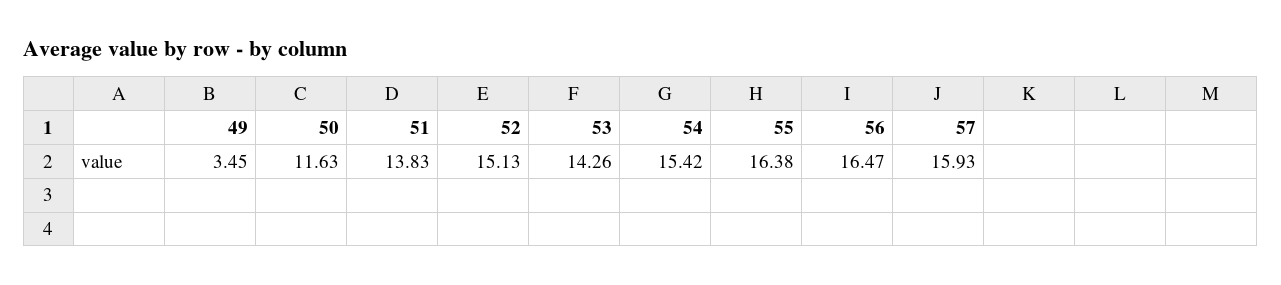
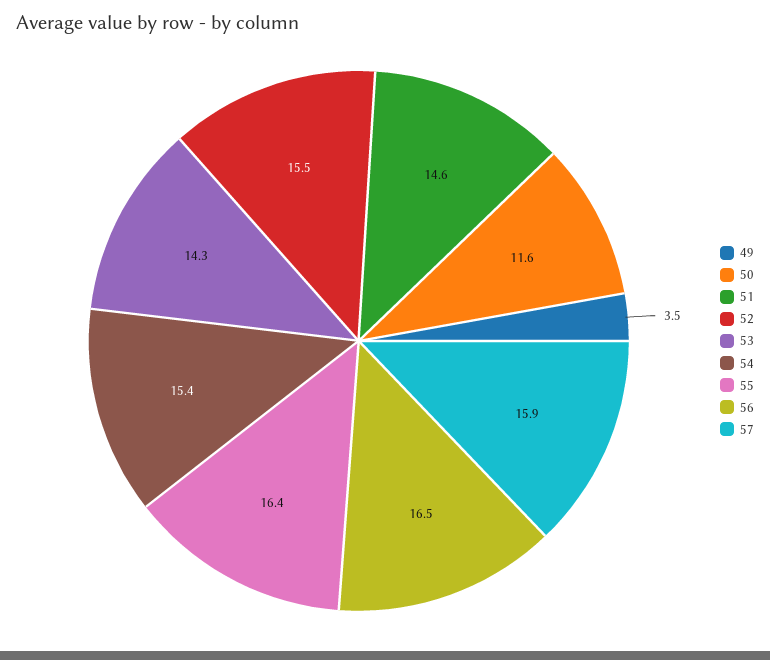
51: 13.83 -> 14.6
52: 15.13 -> 15.5

